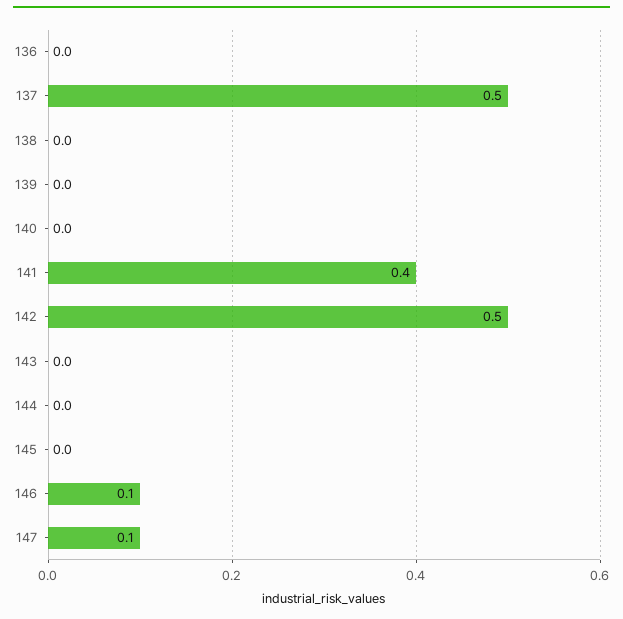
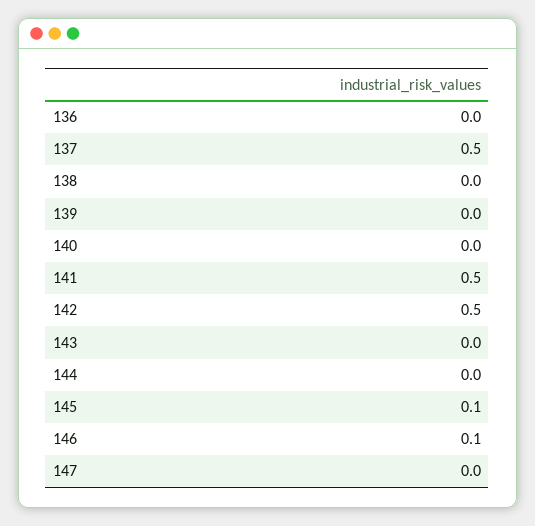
141: 0.4 -> 0.5
145: 0 -> 0.1
147: 0.1 -> 0

